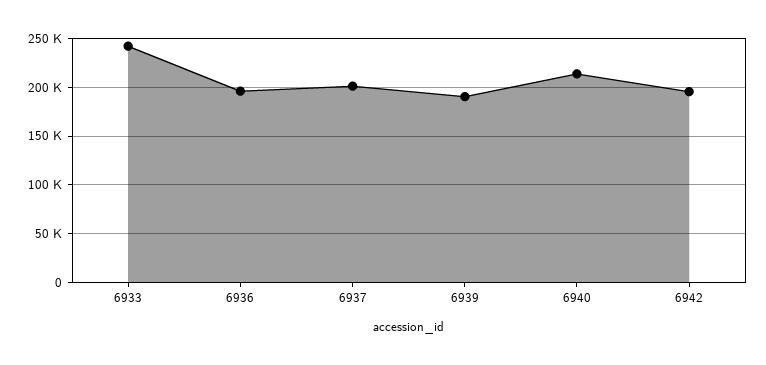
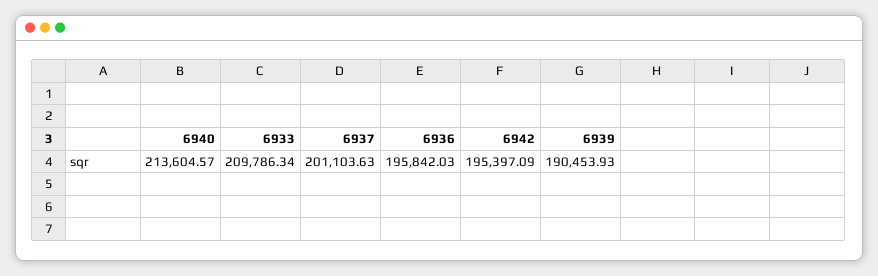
6933: 240000 -> 209786.34

